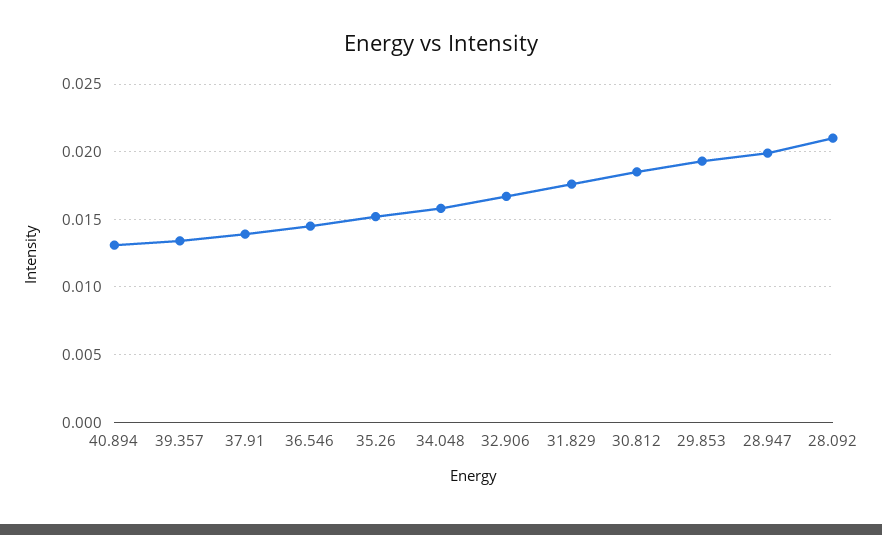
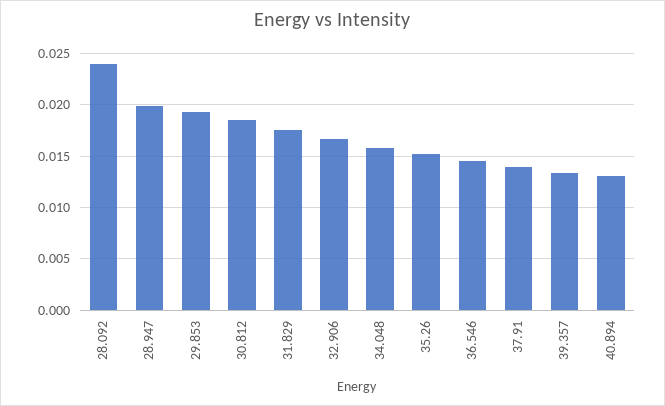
28.092: 0.021 -> 0.024

